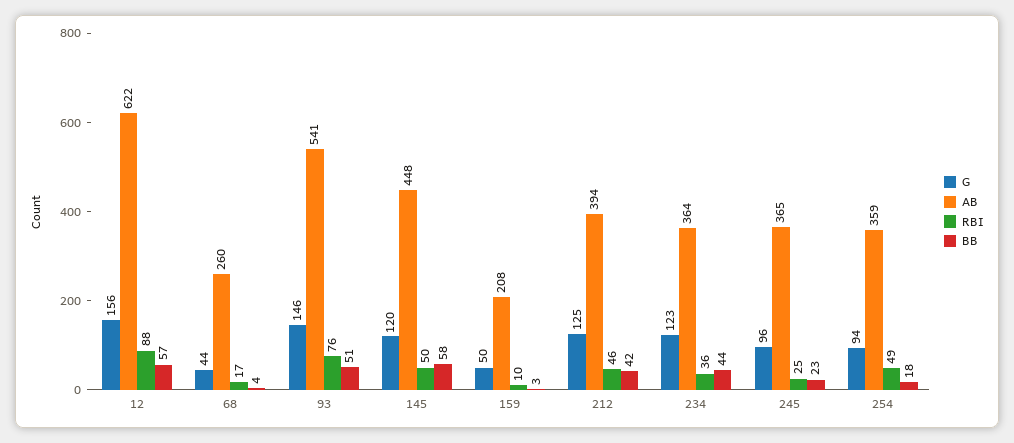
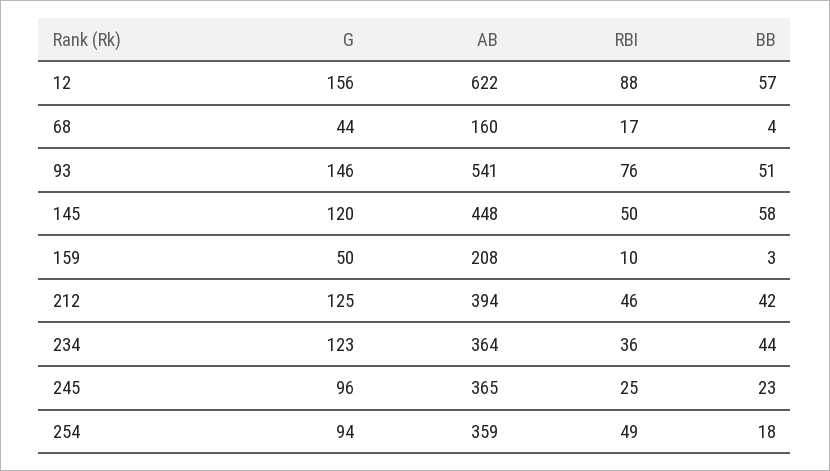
AB, 68: 260 -> 160

